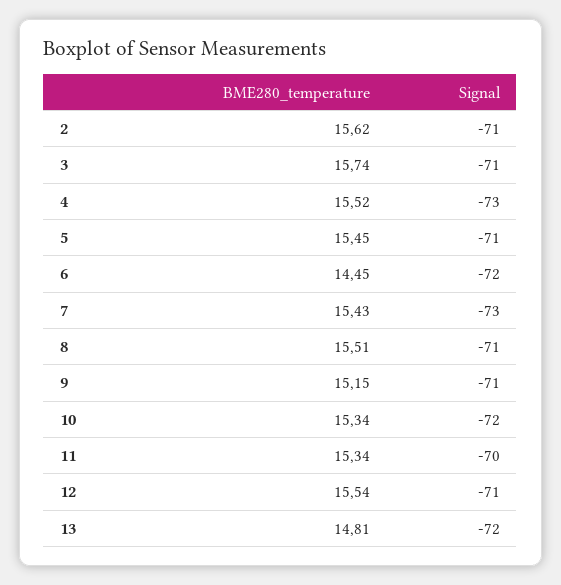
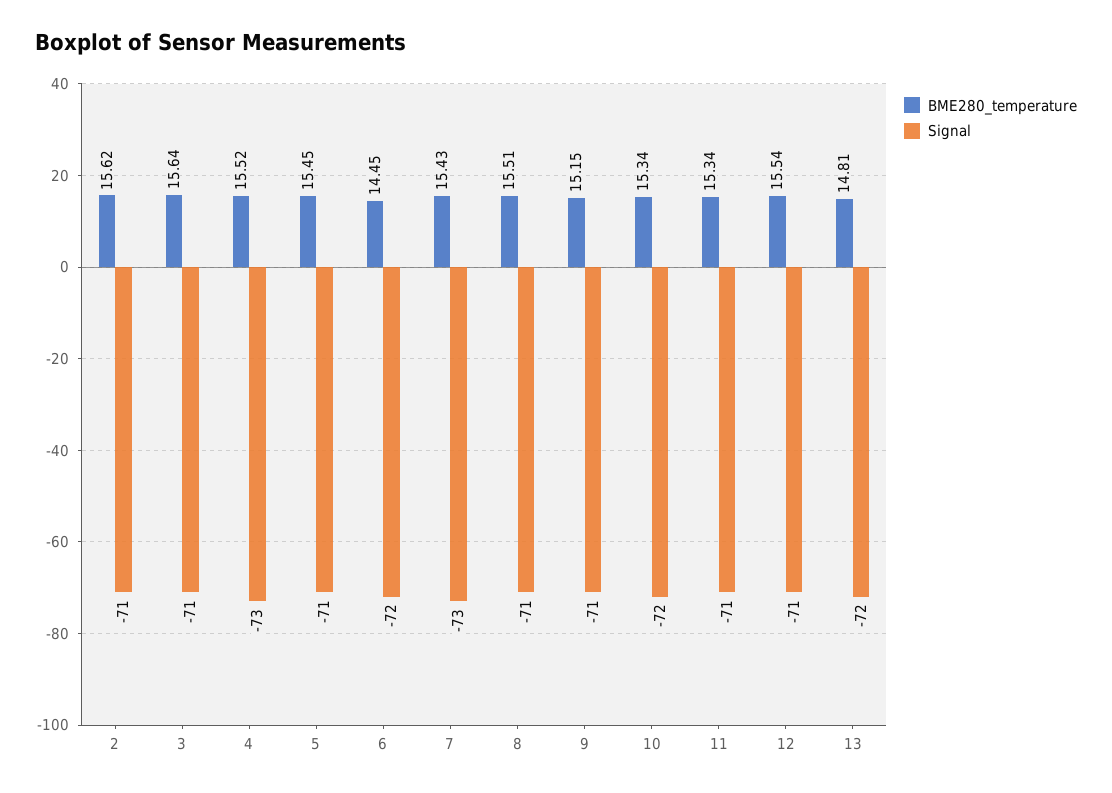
BME280_temperature, 3: 15.74 -> 15.64
Signal, 11: -70 -> -71

